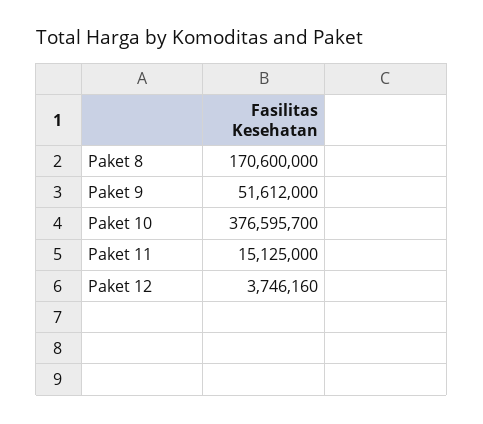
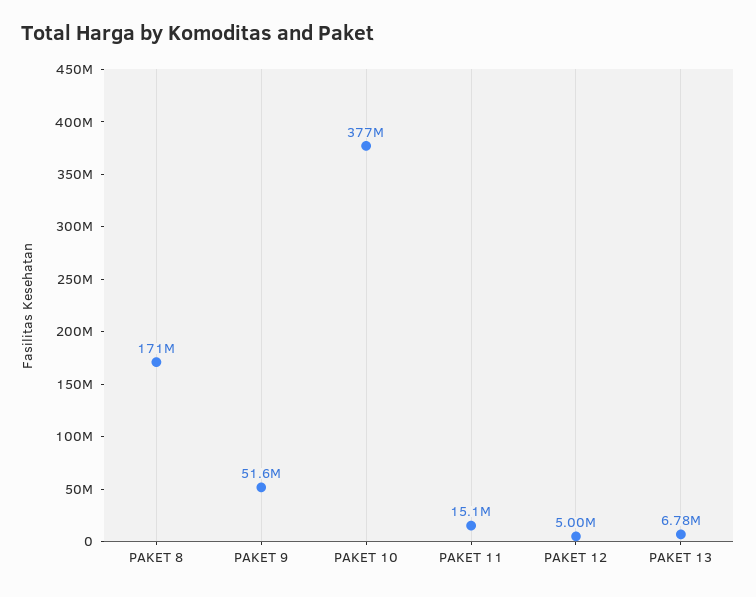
Paket 12: 3746160 -> 5000000
PAKET 13: none -> 6780000

